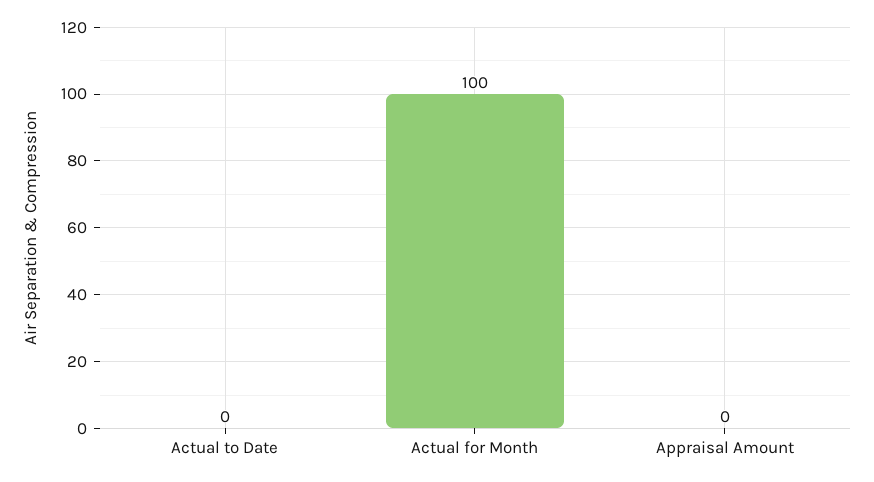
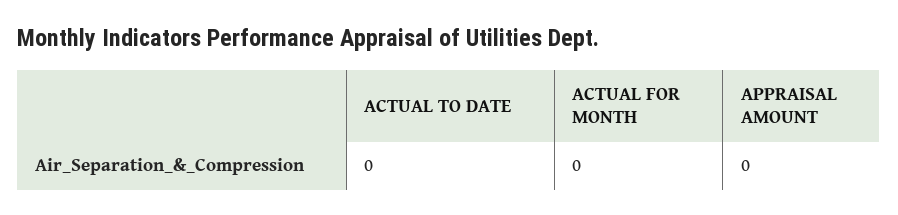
Actual for Month: 100 -> 0

